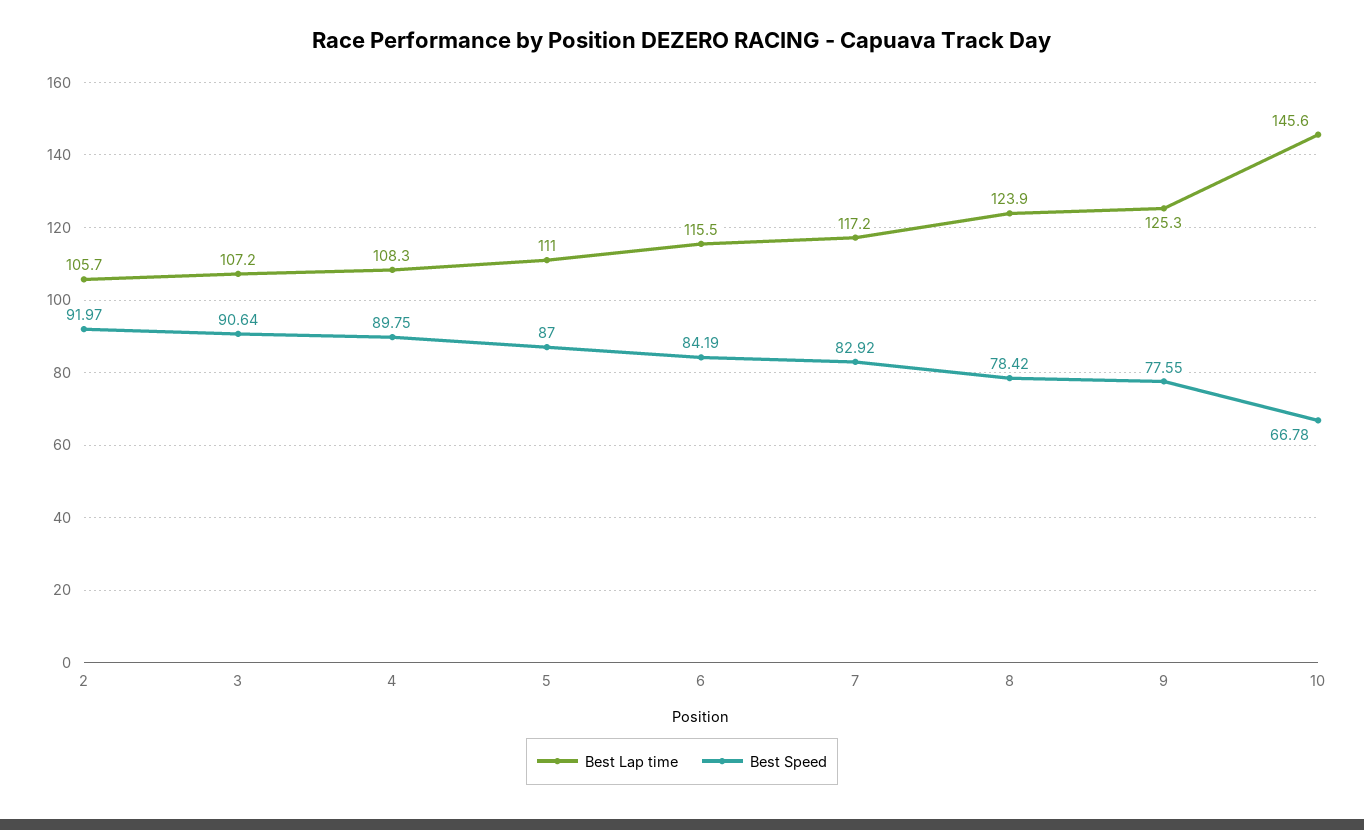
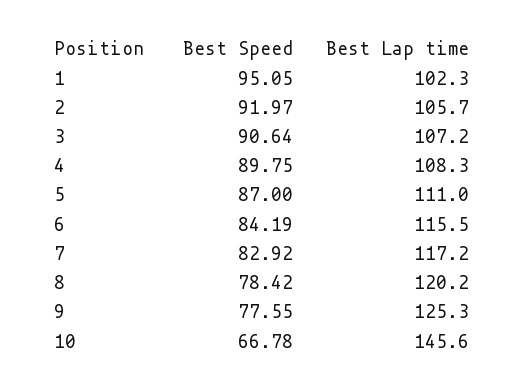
Best Lap time, 8: 123.9 -> 120.2
Best Speed, 1: none -> 95.05
Best Lap time, 1: none -> 102.3

